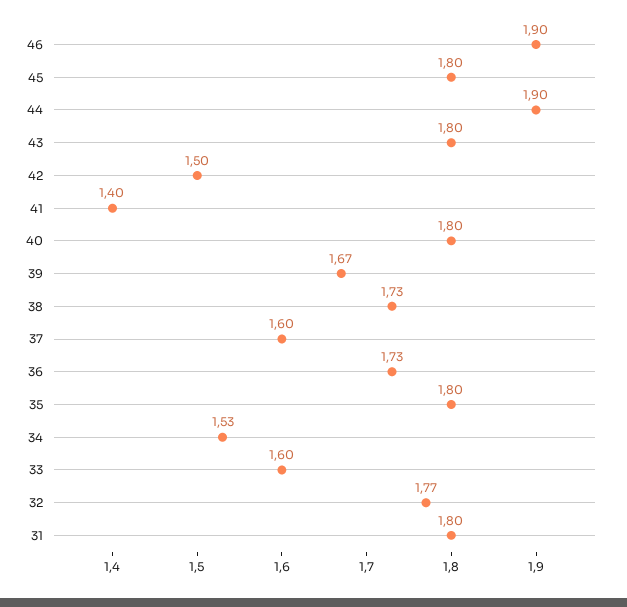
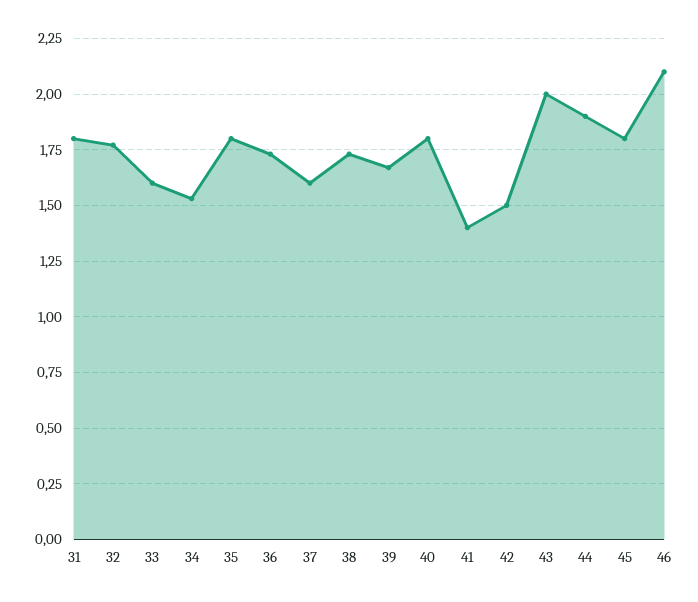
46: 1.9 -> 2.1
43: 1.8 -> 2

